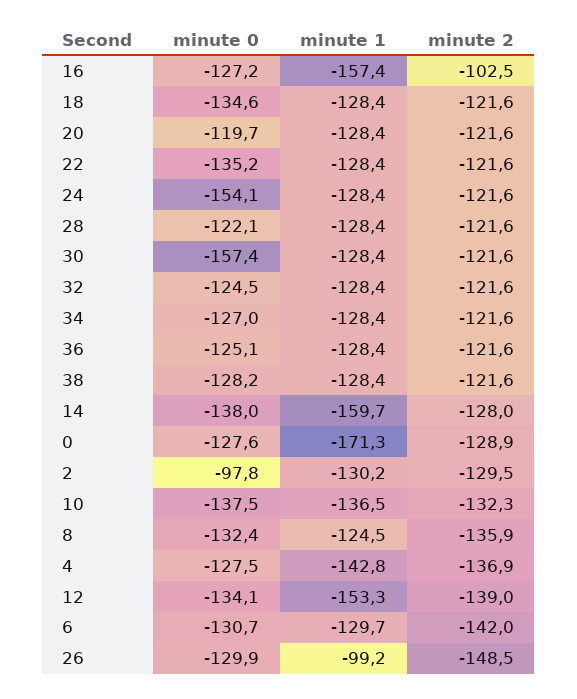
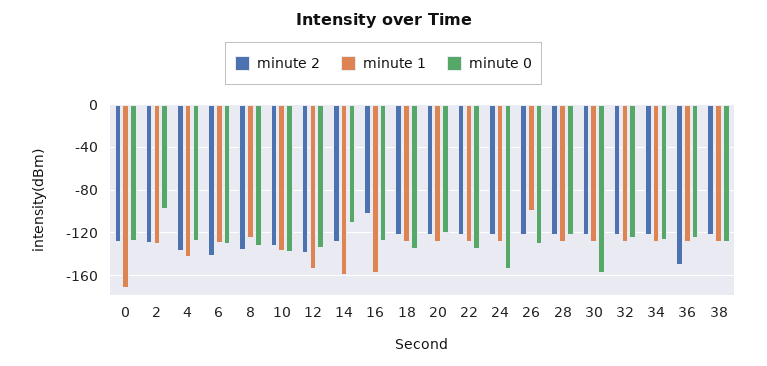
minute 2, 36: -121.6 -> -150
minute 0, 14: -138 -> -110
minute 2, 26: -148.5 -> -120

